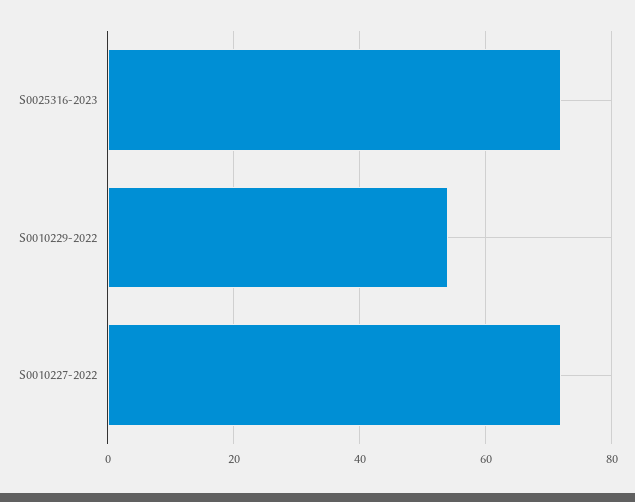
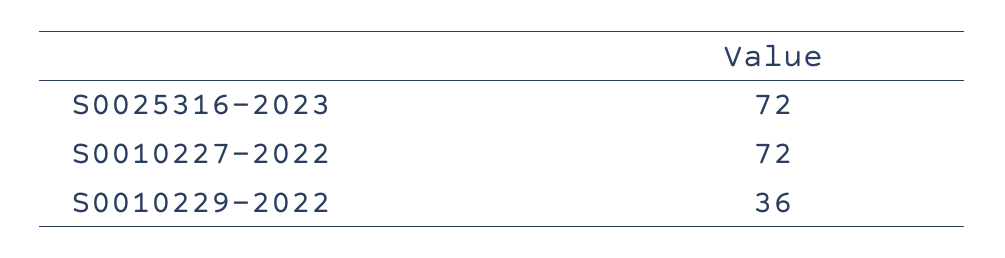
S0010229-2022: 55 -> 36

